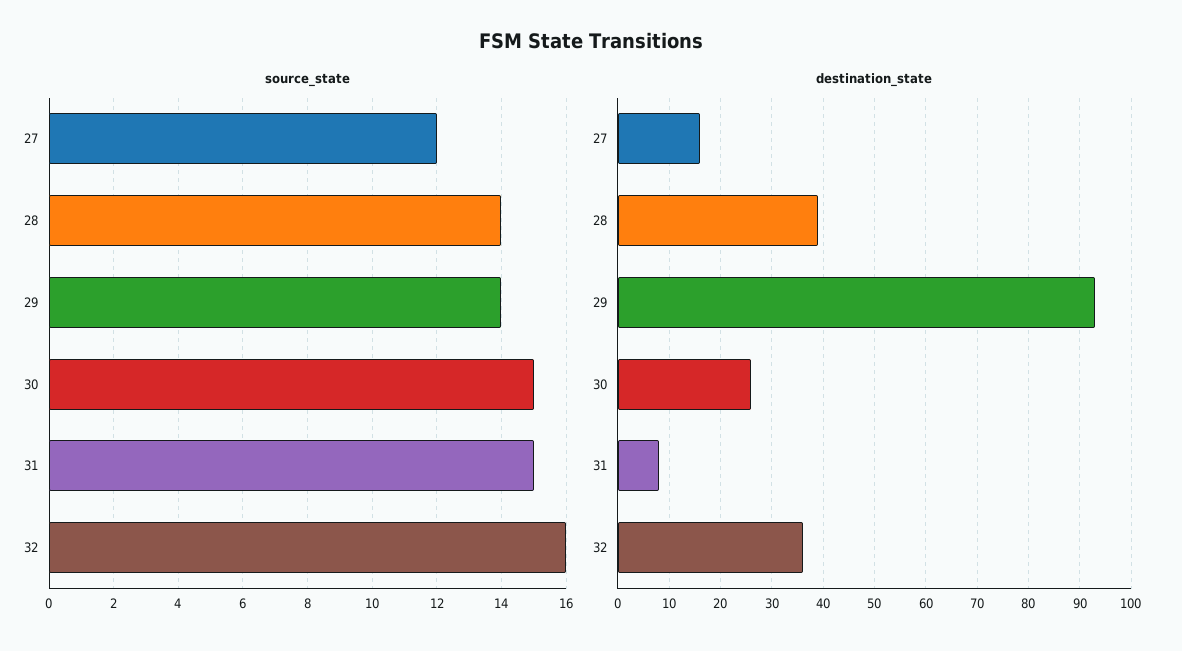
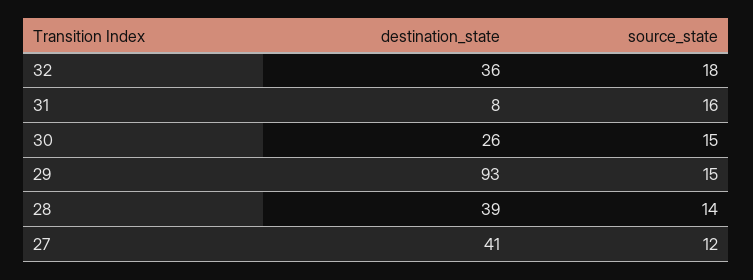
source_state, 29: 14 -> 15
source_state, 31: 15 -> 16
source_state, 32: 16 -> 18
destination_state, 27: 15 -> 41

